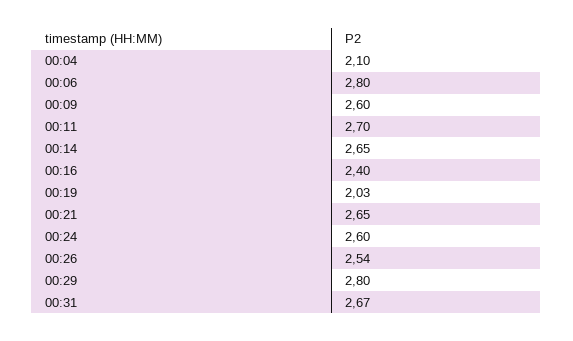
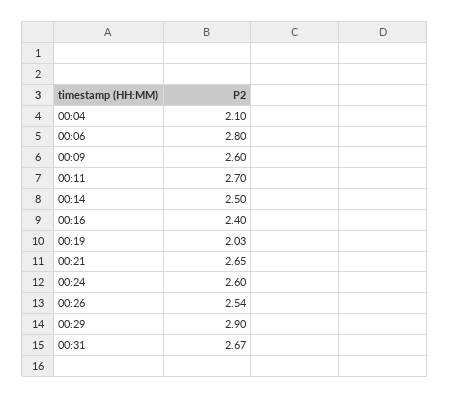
00:14: 2.65 -> 2.5
00:29: 2.8 -> 2.9

